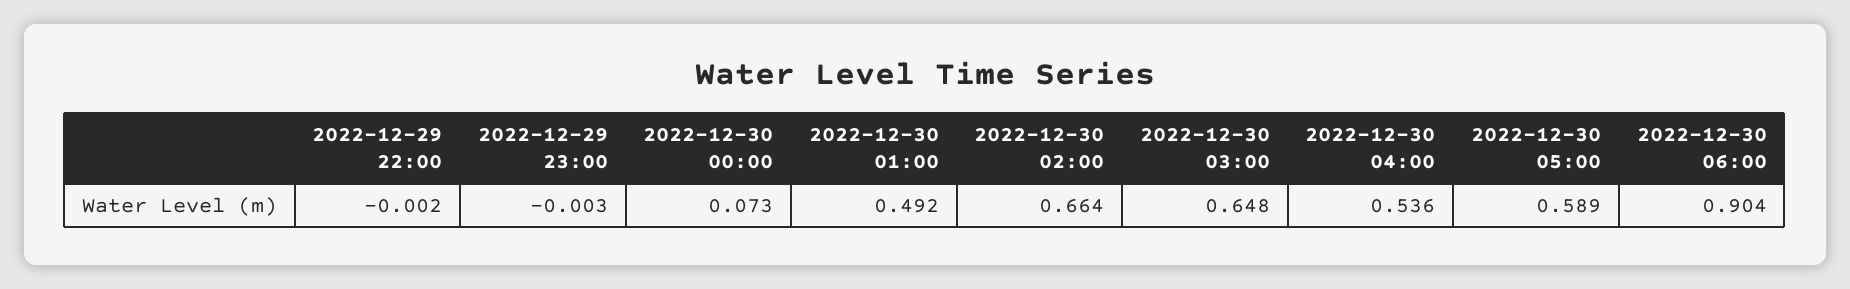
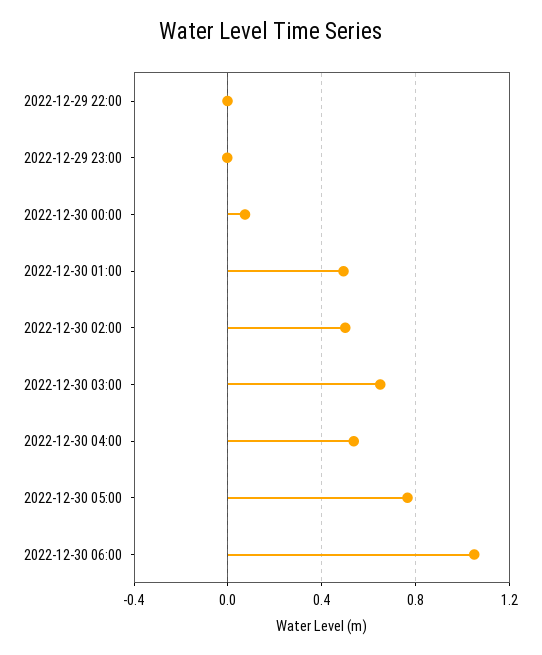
2022-12-30 02:00: 0.664 -> 0.5
2022-12-30 05:00: 0.589 -> 0.75
2022-12-30 06:00: 0.904 -> 1.05

